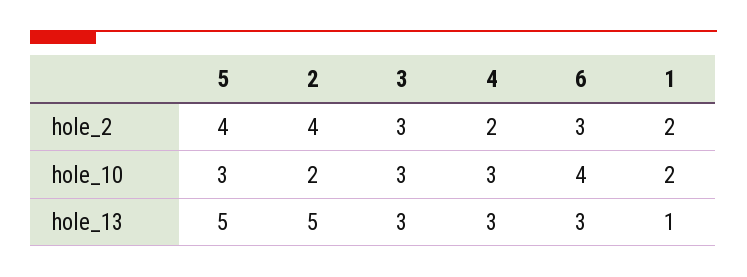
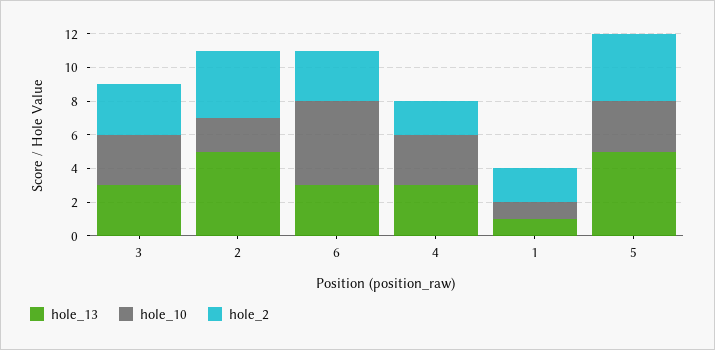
hole_10, 6: 4 -> 5
hole_10, 1: 2 -> 1

